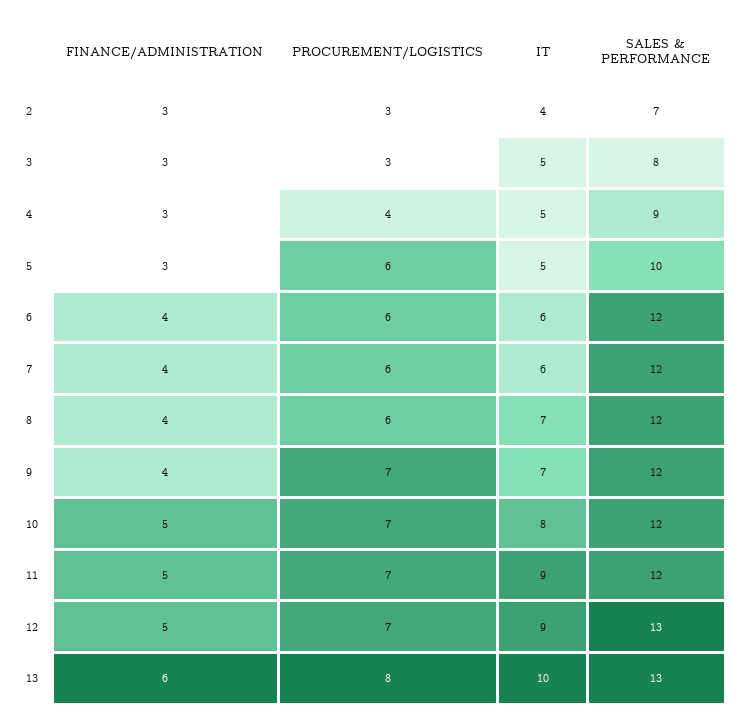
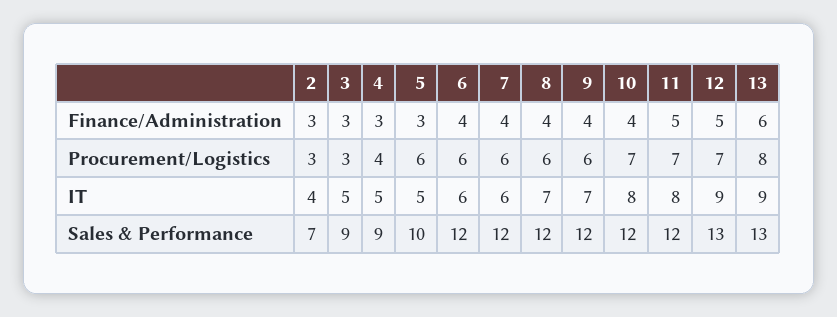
SALES & PERFORMANCE, 3: 8 -> 9
PROCUREMENT/LOGISTICS, 9: 7 -> 6
FINANCE/ADMINISTRATION, 10: 5 -> 4
IT, 11: 9 -> 8
IT, 13: 10 -> 9

